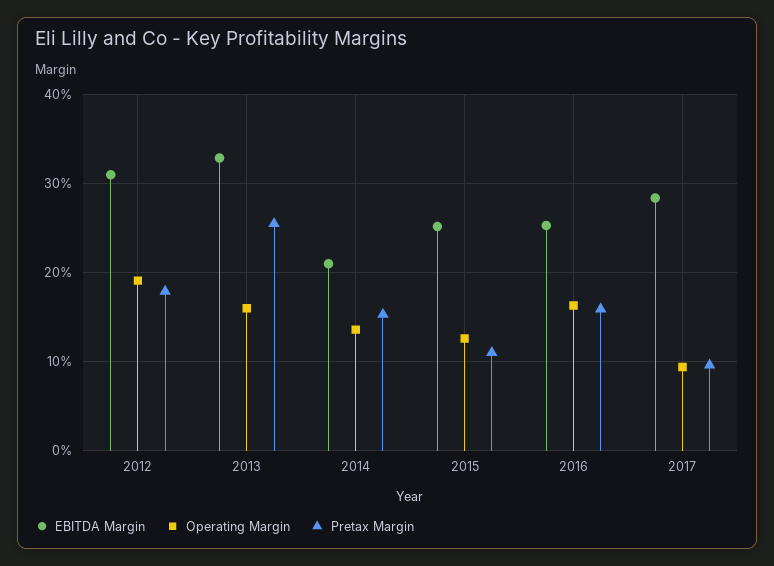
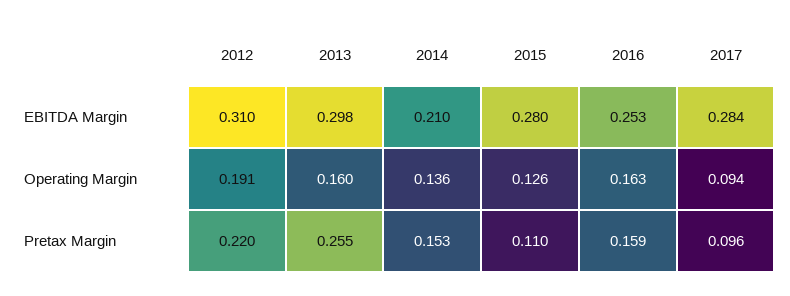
Pretax Margin, 2012: 0.18 -> 0.22
EBITDA Margin, 2013: 0.33 -> 0.298
EBITDA Margin, 2015: 0.25 -> 0.28

